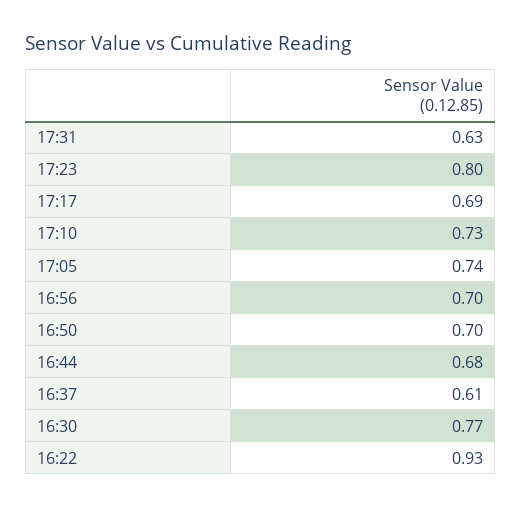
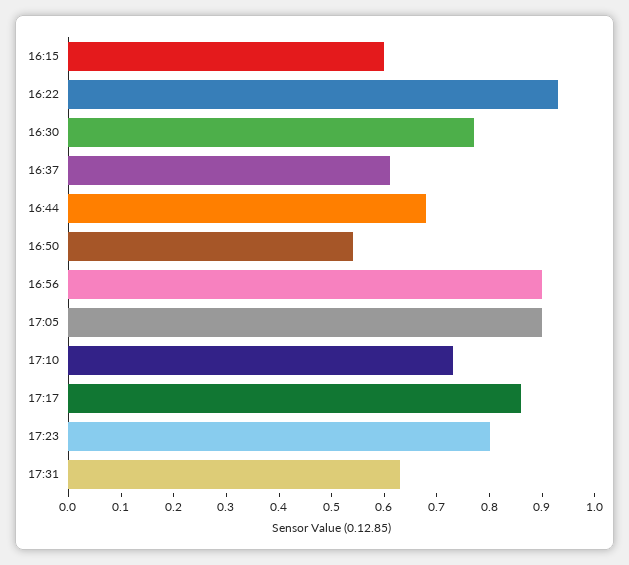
17:17: 0.69 -> 0.85
17:05: 0.74 -> 0.9
16:56: 0.7 -> 0.9
16:50: 0.7 -> 0.55
16:15: none -> 0.6

